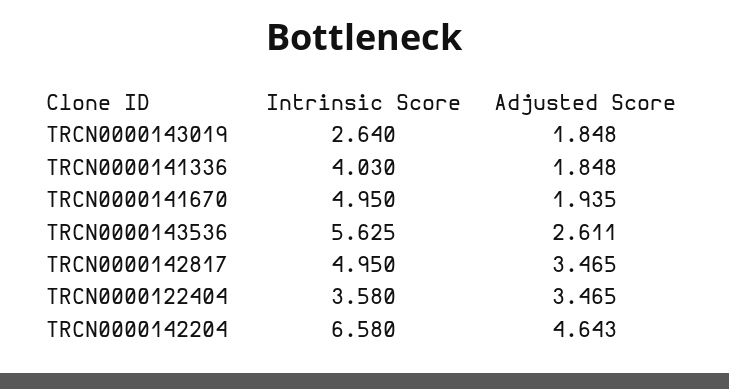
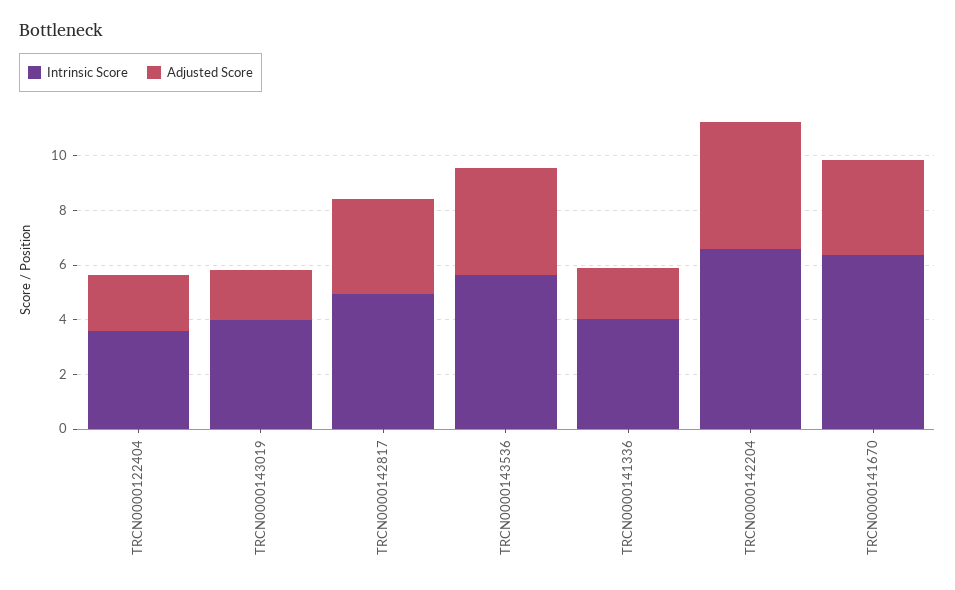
Intrinsic Score, TRCN0000143019: 2.64 -> 4
Intrinsic Score, TRCN0000141670: 4.95 -> 6.5
Adjusted Score, TRCN0000141670: 1.935 -> 3.5
Adjusted Score, TRCN0000143536: 2.611 -> 4
Adjusted Score, TRCN0000122404: 3.465 -> 2

